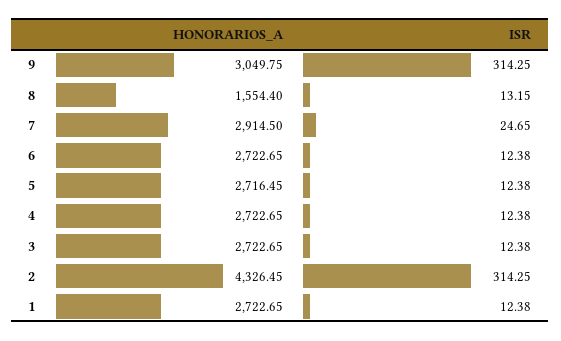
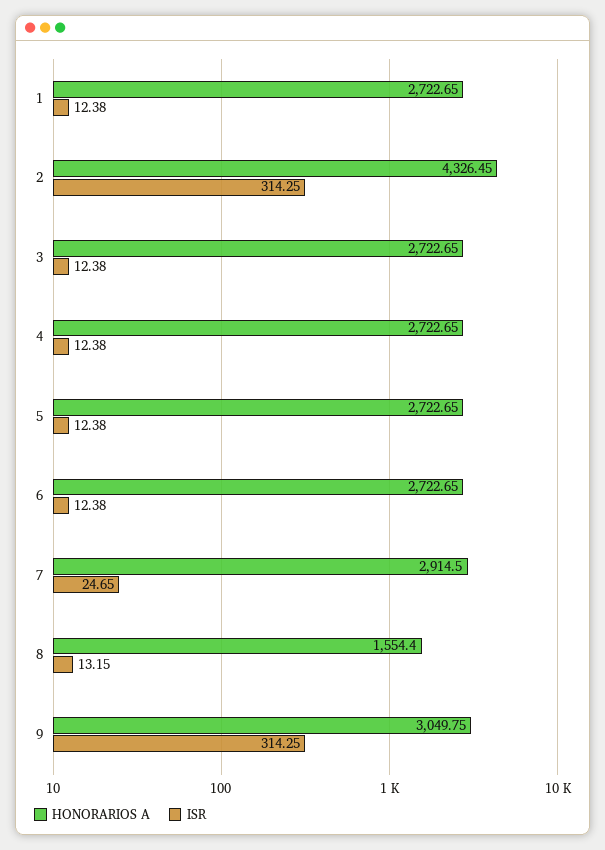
HONORARIOS_A, 5: 2716.45 -> 2722.65

